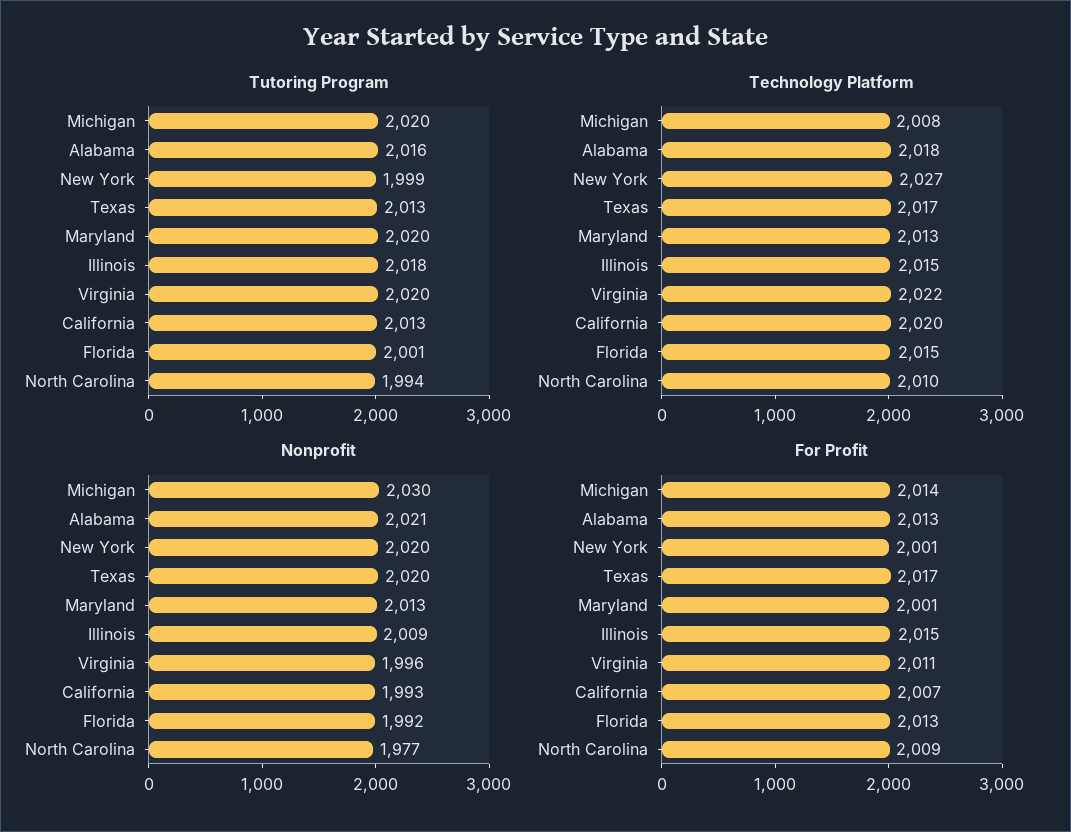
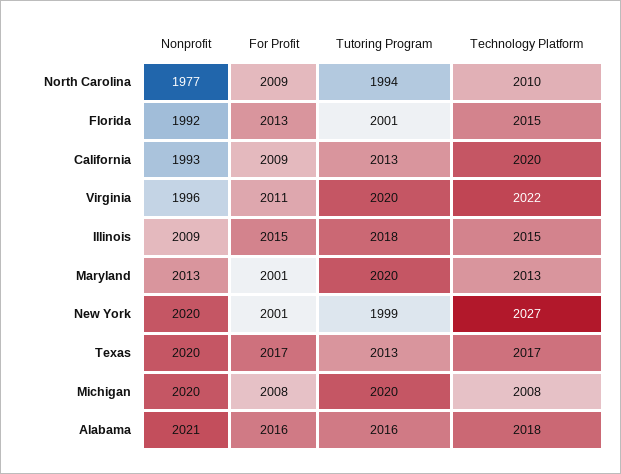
Nonprofit, Michigan: 2030 -> 2020
For Profit, Michigan: 2014 -> 2008
For Profit, Alabama: 2013 -> 2016
For Profit, California: 2007 -> 2009

